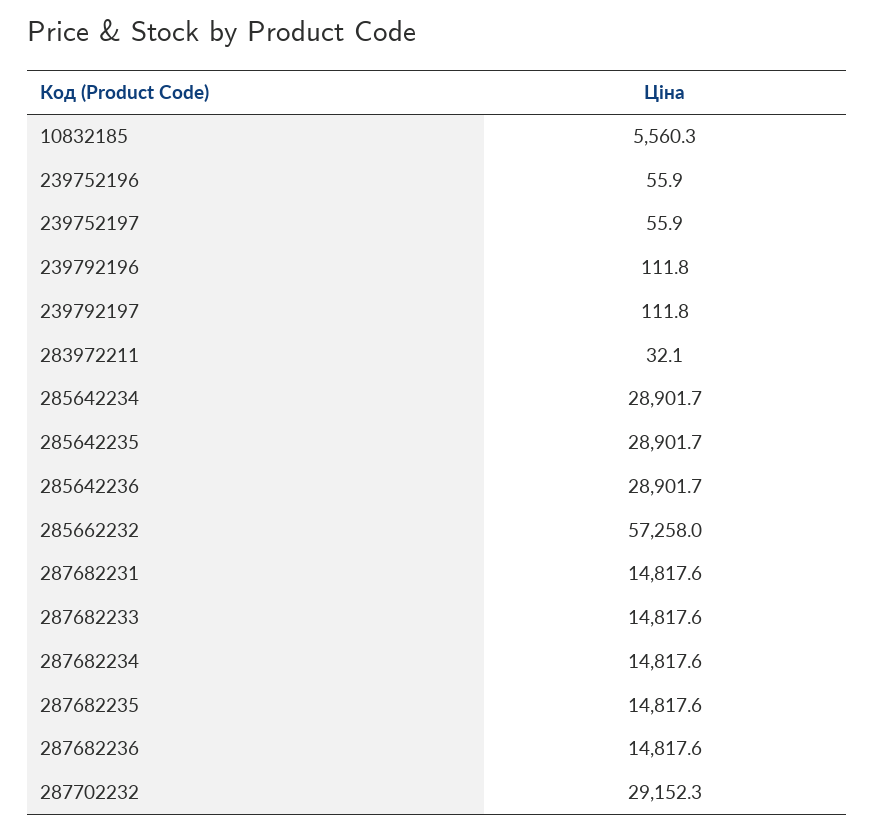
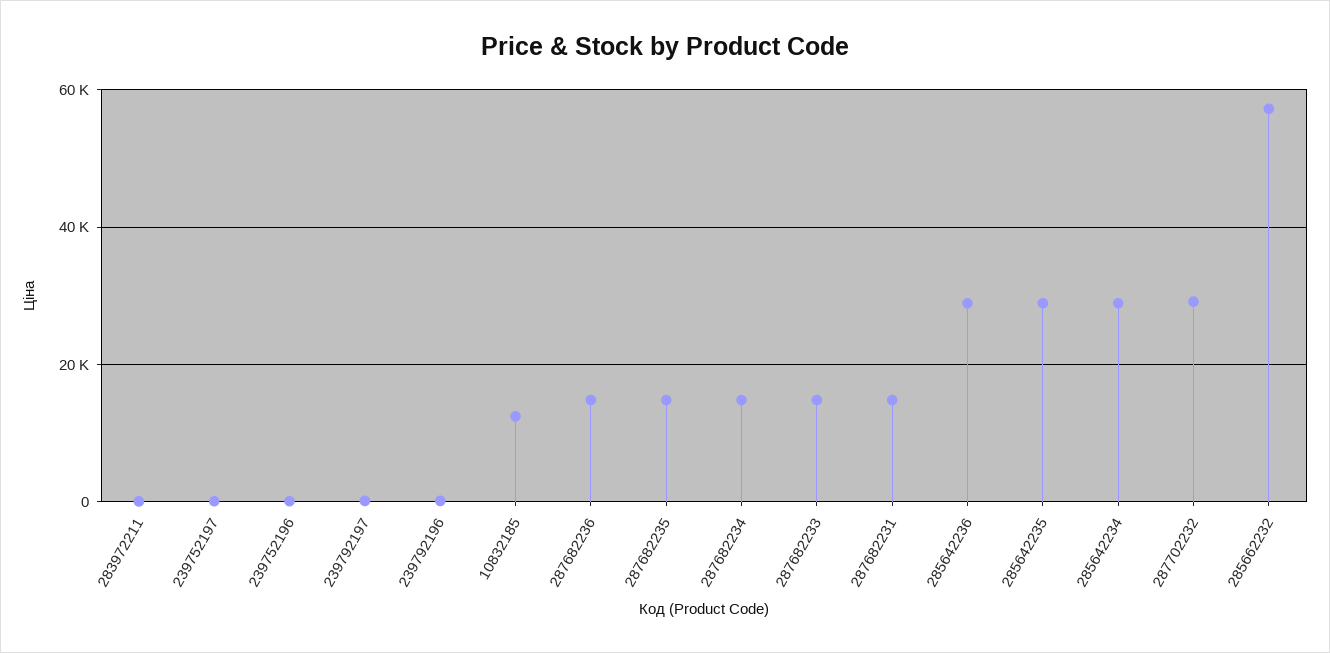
10832185: 5560.3 -> 12000

